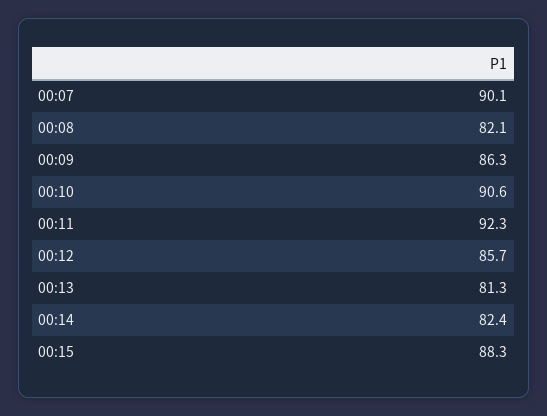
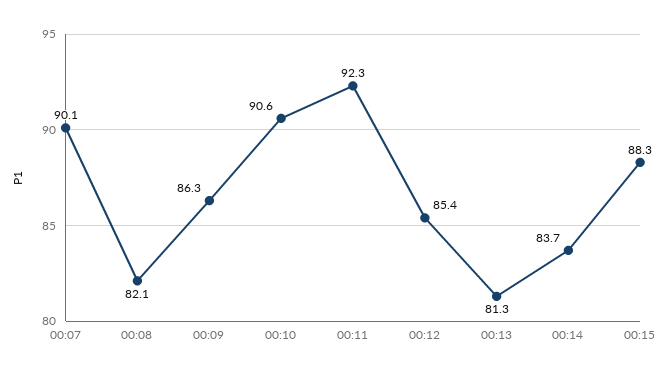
00:12: 85.7 -> 85.4
00:14: 82.4 -> 83.7

